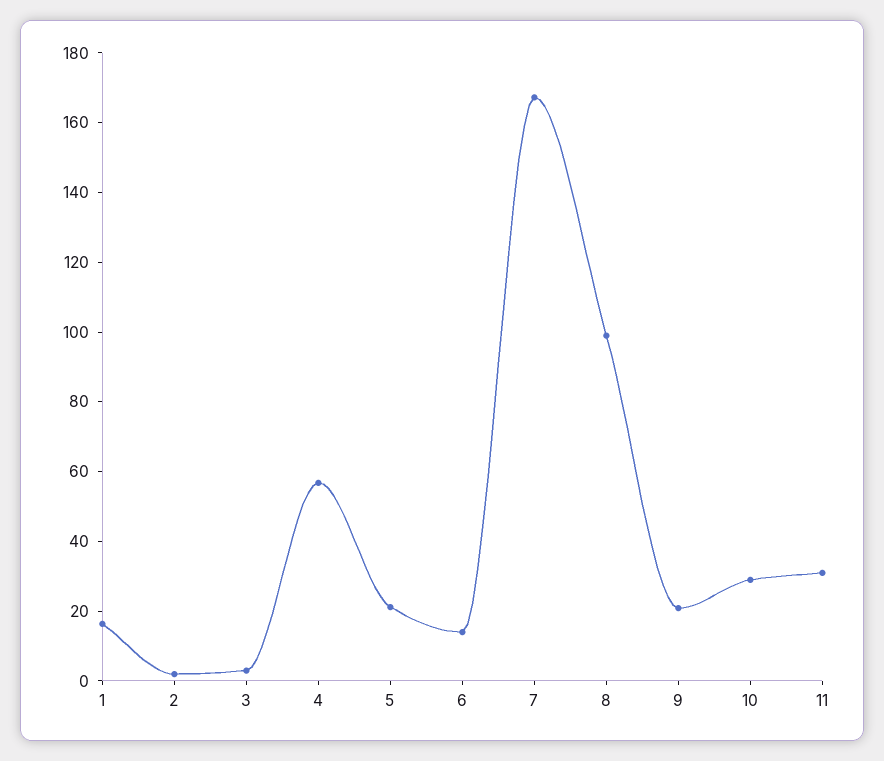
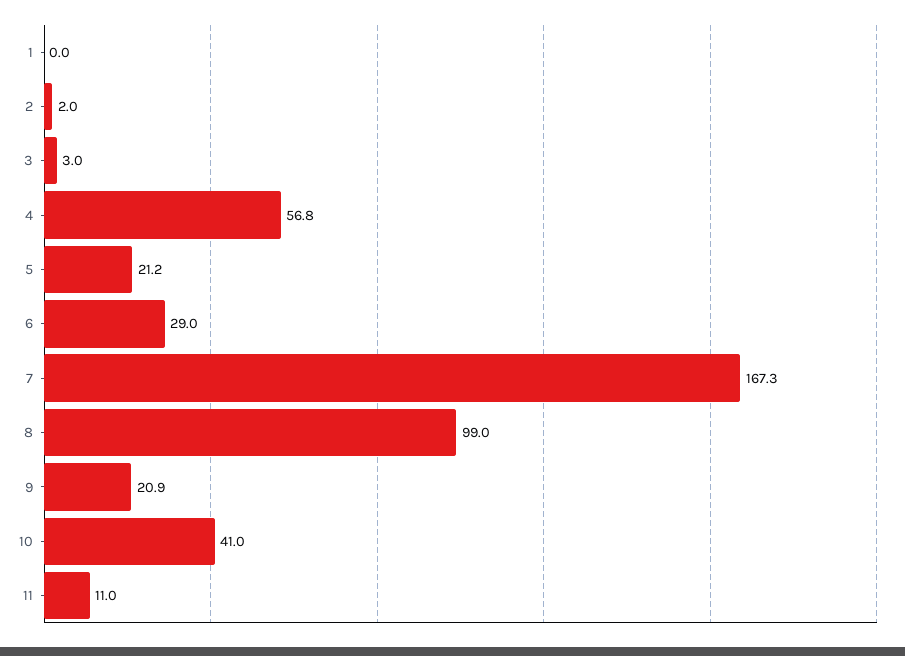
1: 15 -> 0
6: 15 -> 29
10: 30 -> 41
11: 30 -> 11

